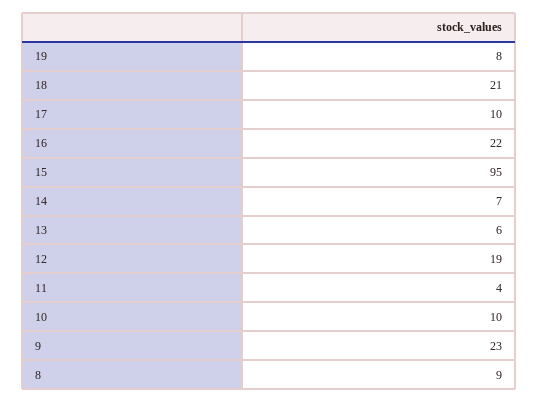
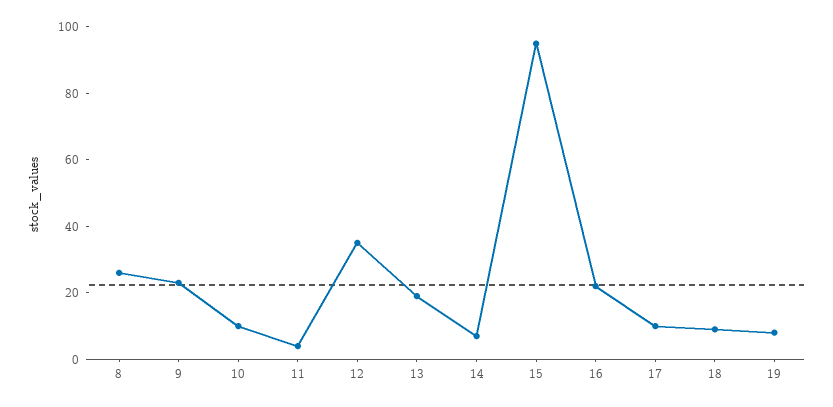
18: 21 -> 10
13: 6 -> 20
12: 19 -> 35
8: 9 -> 25

